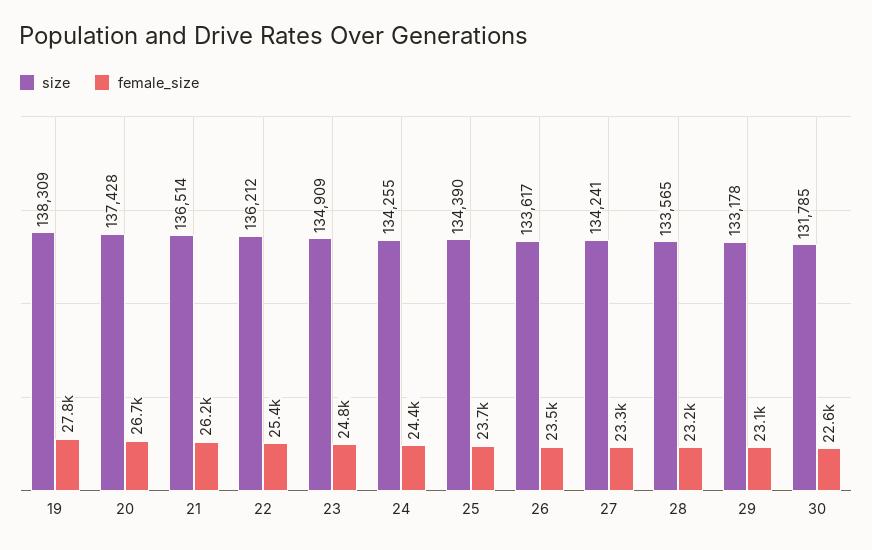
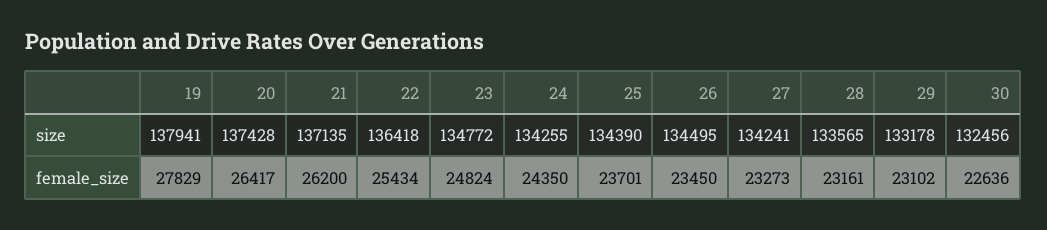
size, 19: 138309 -> 137941
female_size, 20: 26700 -> 26417
size, 21: 136514 -> 137135
size, 22: 136212 -> 136418
size, 23: 134909 -> 134772
size, 26: 133617 -> 134495
size, 30: 131785 -> 132456

